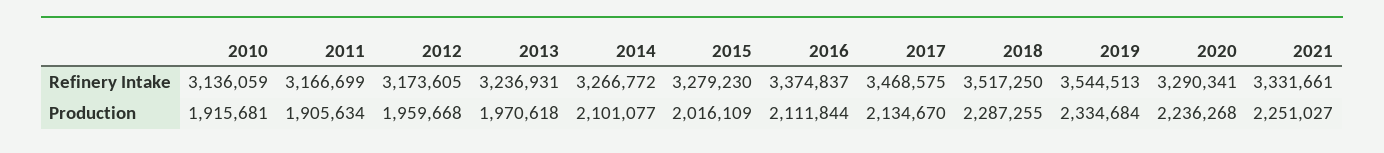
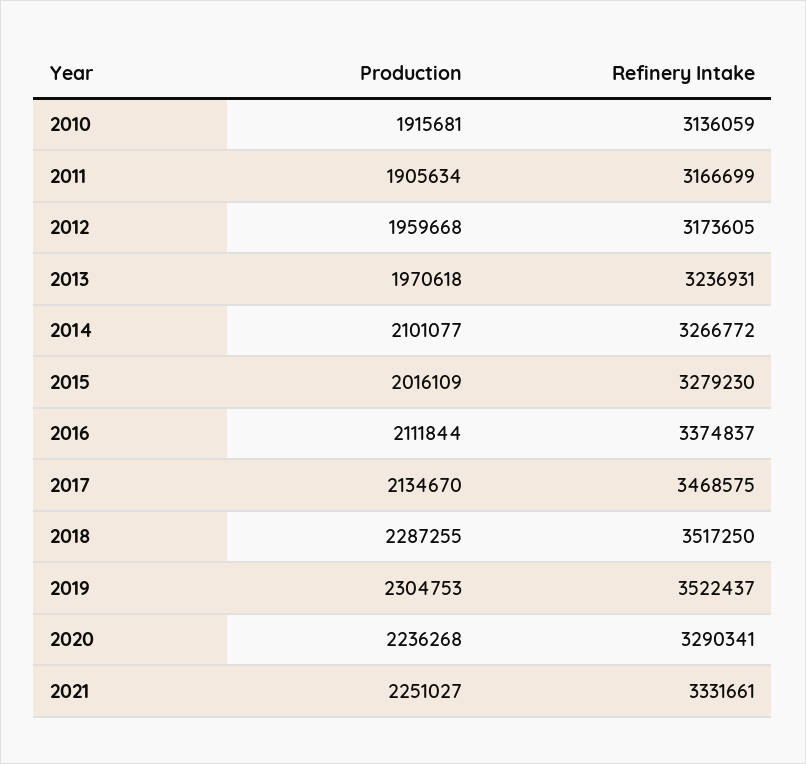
2019, Refinery Intake: 3544513 -> 3522437
2019, Production: 2334684 -> 2304753

